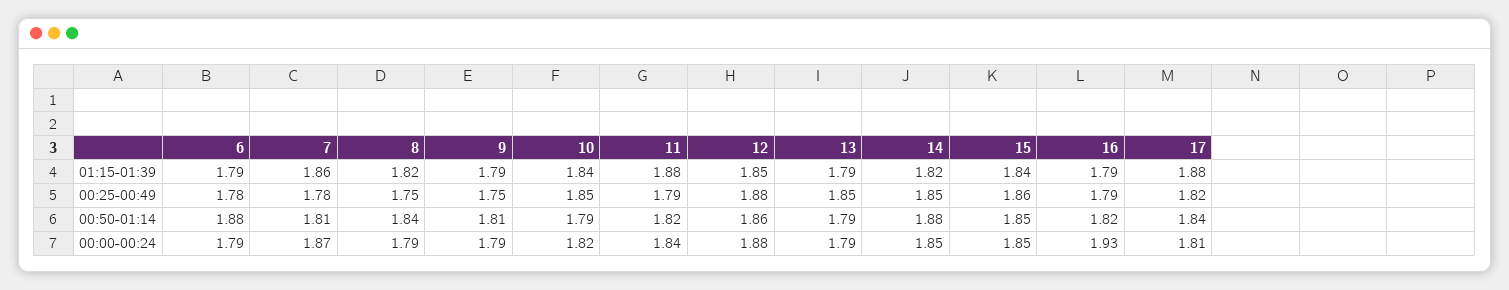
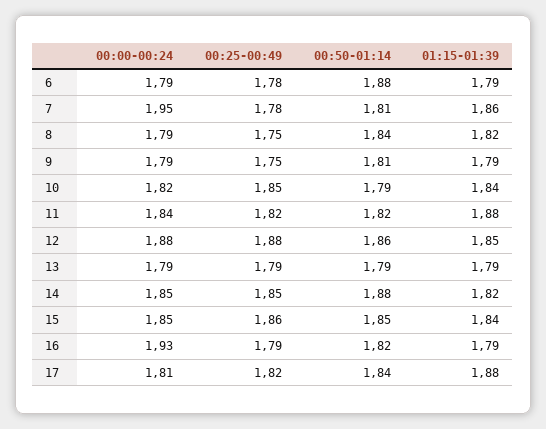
11, 00:25-00:49: 1.79 -> 1.82
13, 00:25-00:49: 1.85 -> 1.79
7, 00:00-00:24: 1.87 -> 1.95

